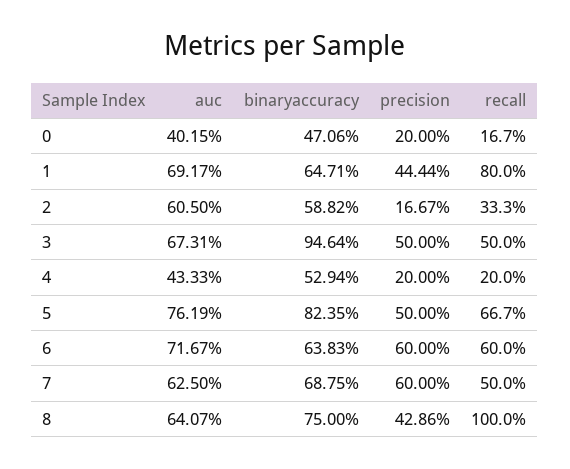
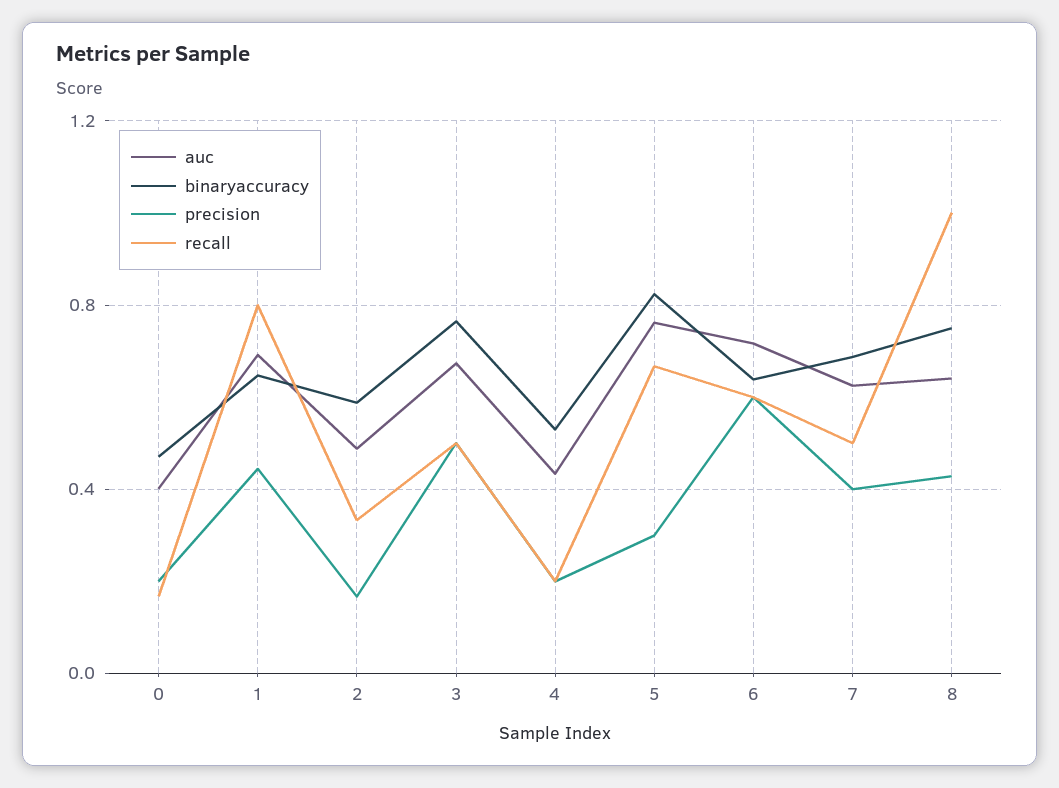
auc, 2: 0.605 -> 0.5
binaryaccuracy, 3: 0.9464 -> 0.75
precision, 5: 0.5 -> 0.3
precision, 7: 0.6 -> 0.4

